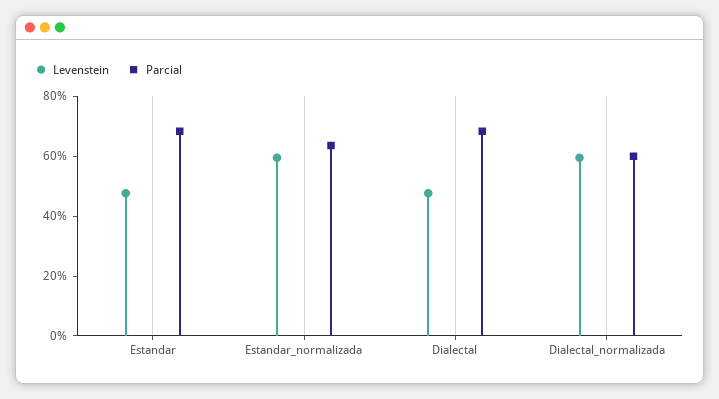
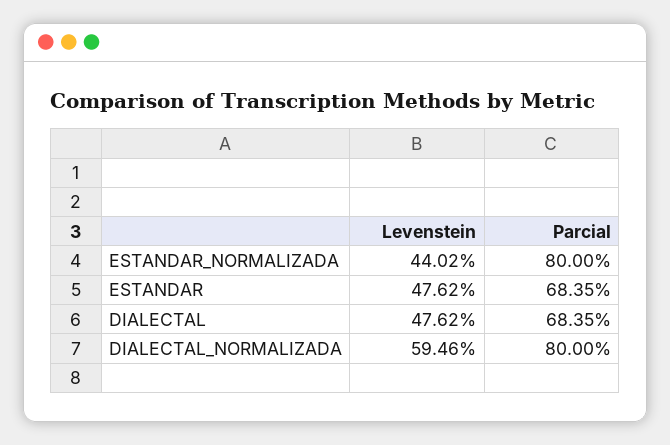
Levenstein, Estandar_normalizada: 60 -> 44.02
Parcial, Estandar_normalizada: 65 -> 80
Parcial, Dialectal_normalizada: 60 -> 80

